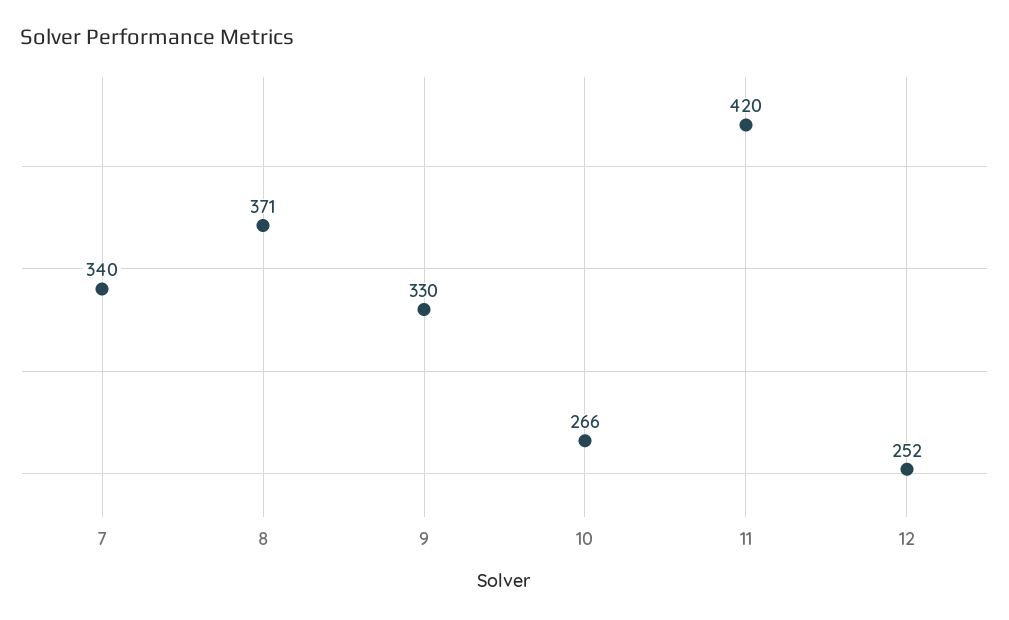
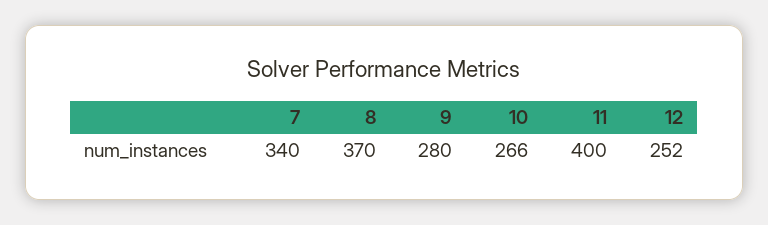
8: 371 -> 370
9: 330 -> 280
11: 420 -> 400

